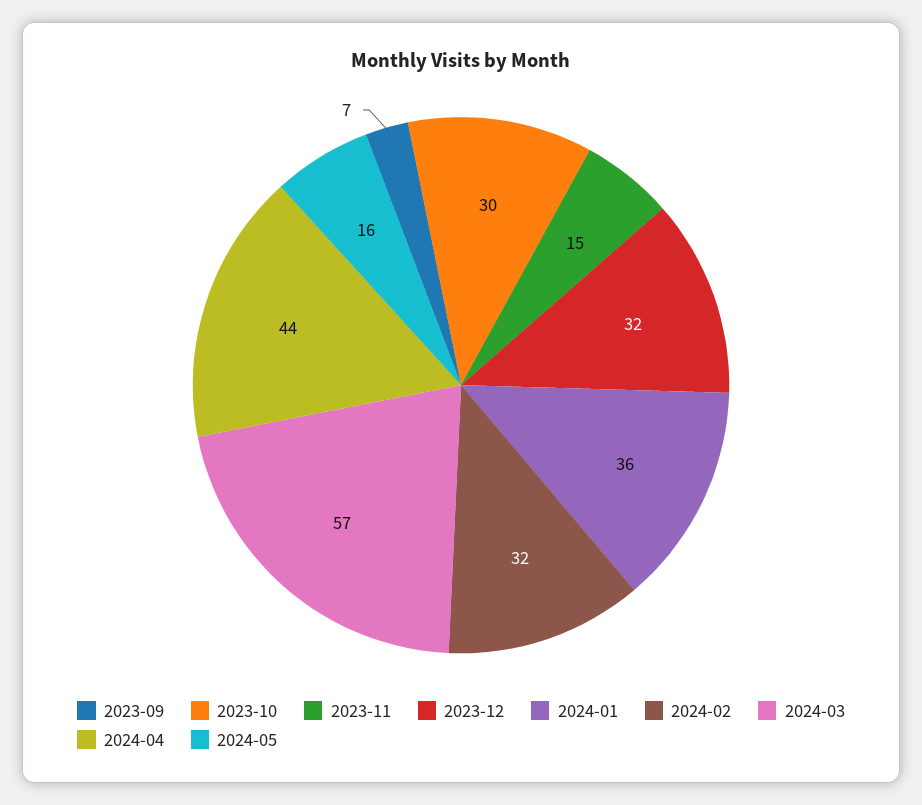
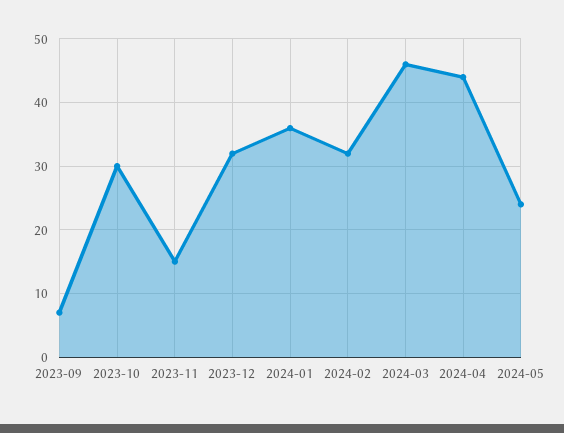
2024-03: 57 -> 46
2024-05: 16 -> 24

